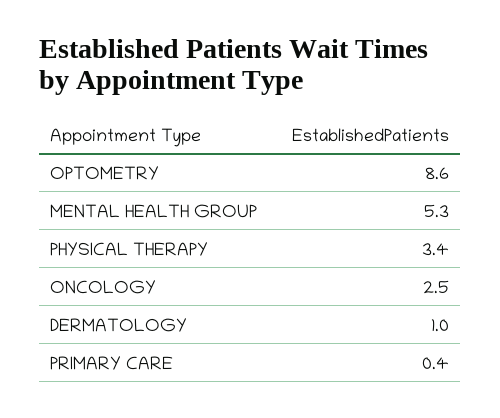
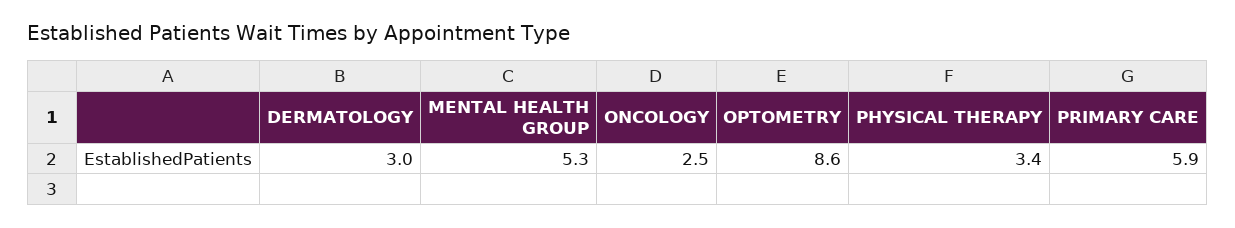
DERMATOLOGY: 1 -> 3
PRIMARY CARE: 0.4 -> 5.9

